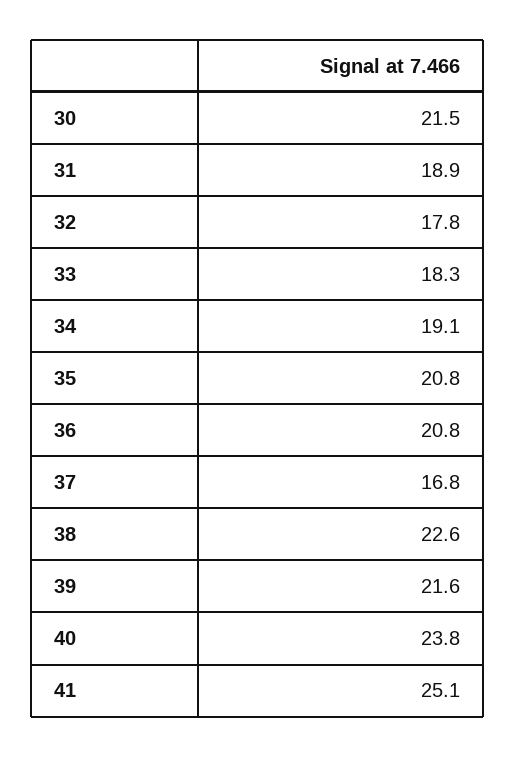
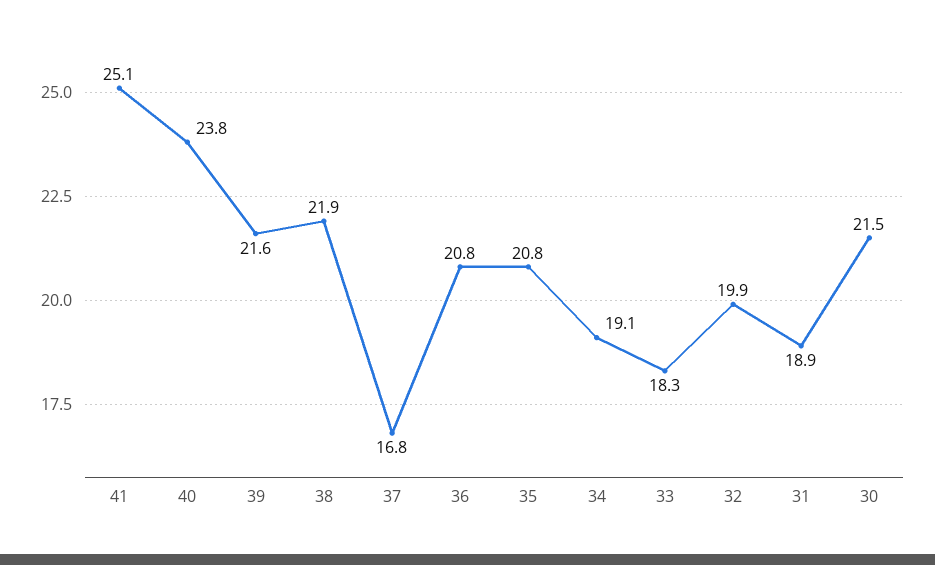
32: 17.8 -> 19.9
38: 22.6 -> 21.9

